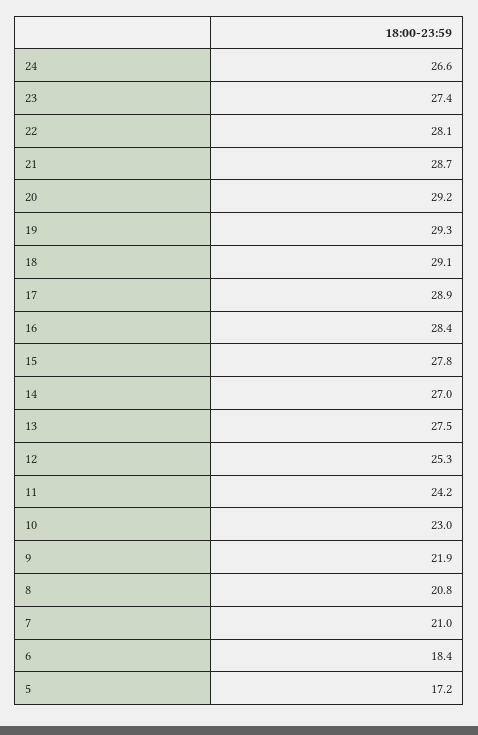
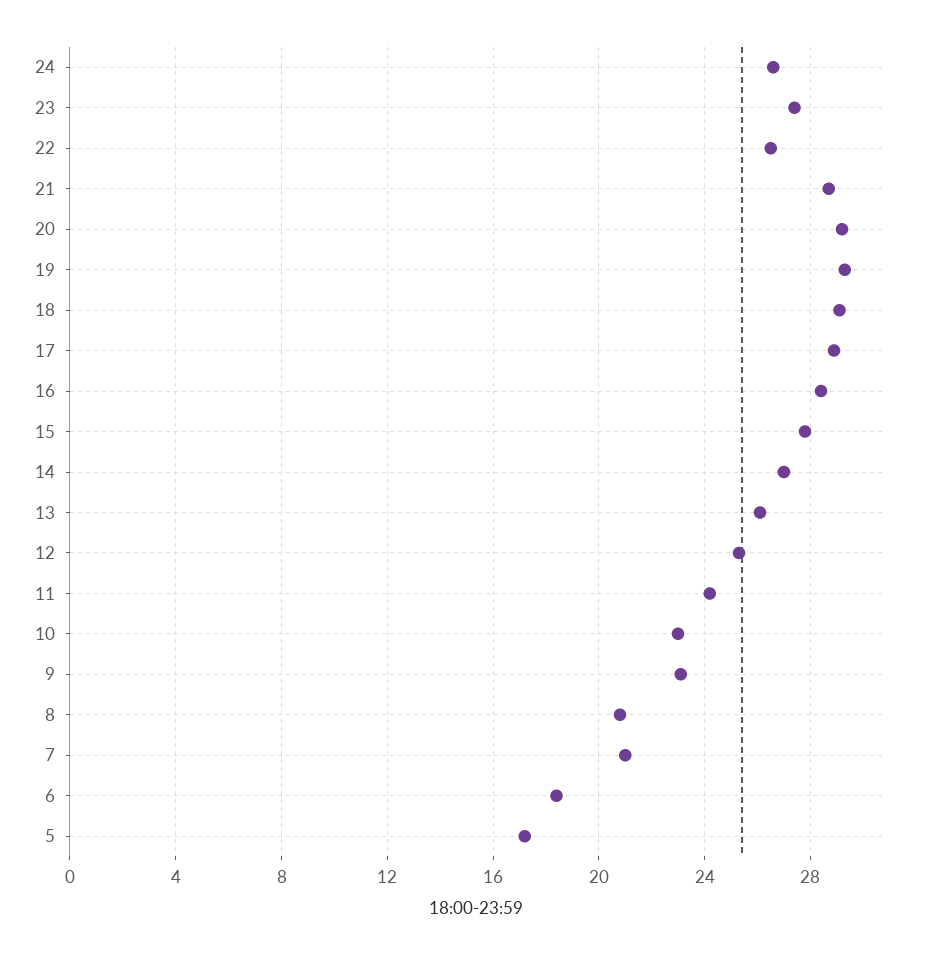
22: 28.1 -> 26.5
13: 27.5 -> 26
9: 21.9 -> 23

